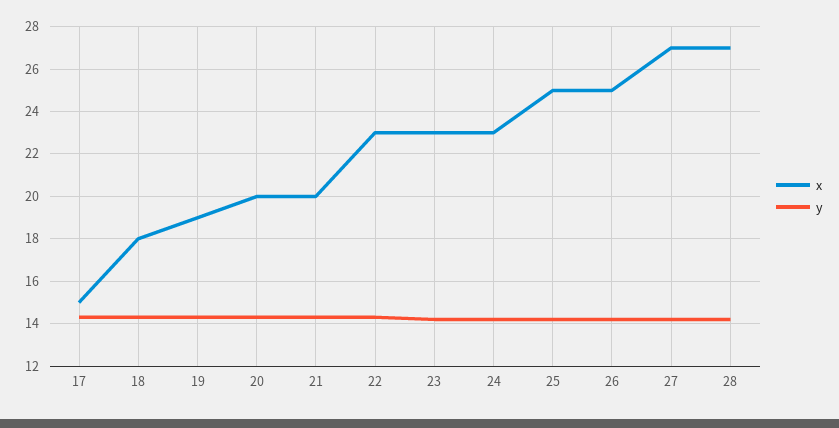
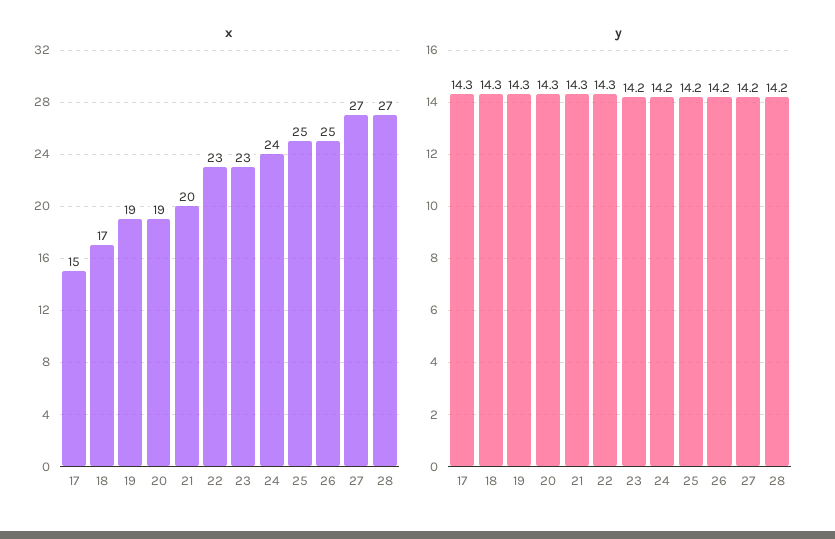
x, 18: 18 -> 17
x, 20: 20 -> 19
x, 24: 23 -> 24

